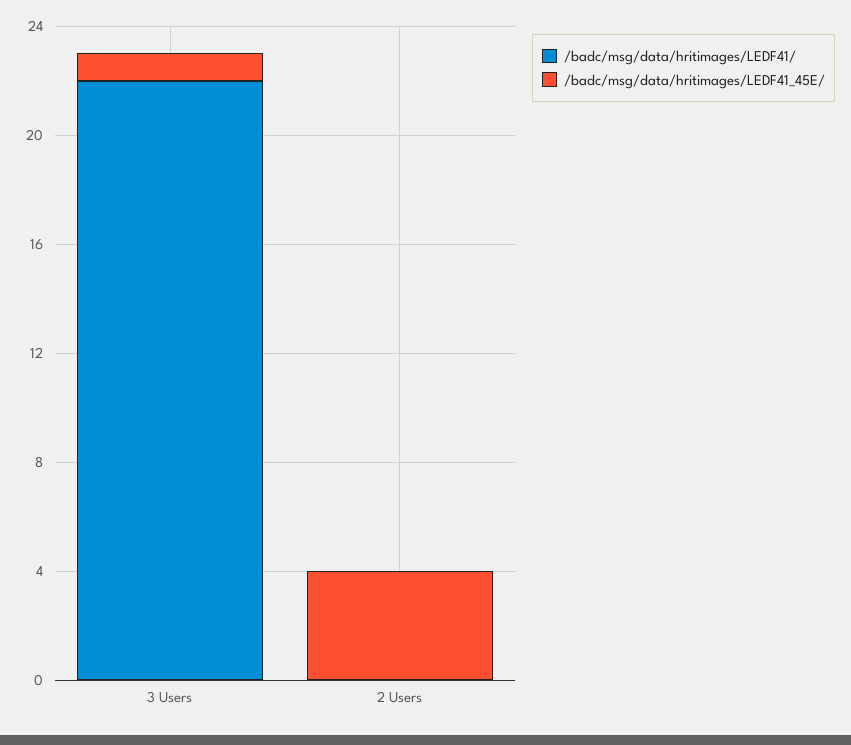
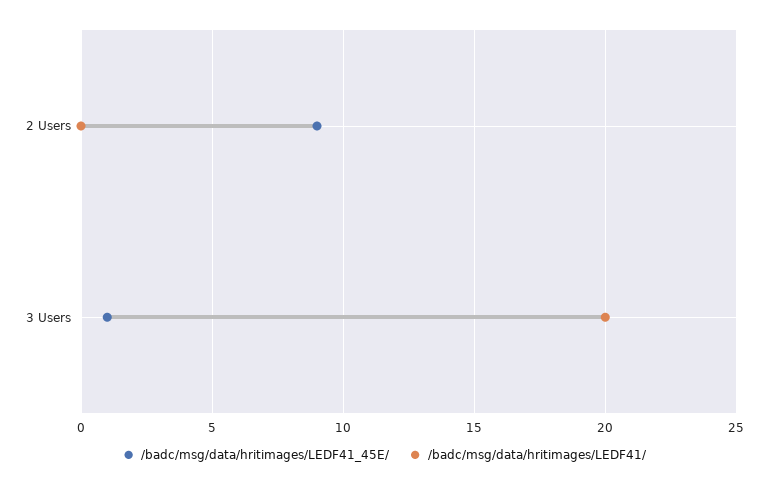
/badc/msg/data/hritimages/LEDF41/, 3 Users: 22 -> 20
/badc/msg/data/hritimages/LEDF41_45E/, 2 Users: 4 -> 9

